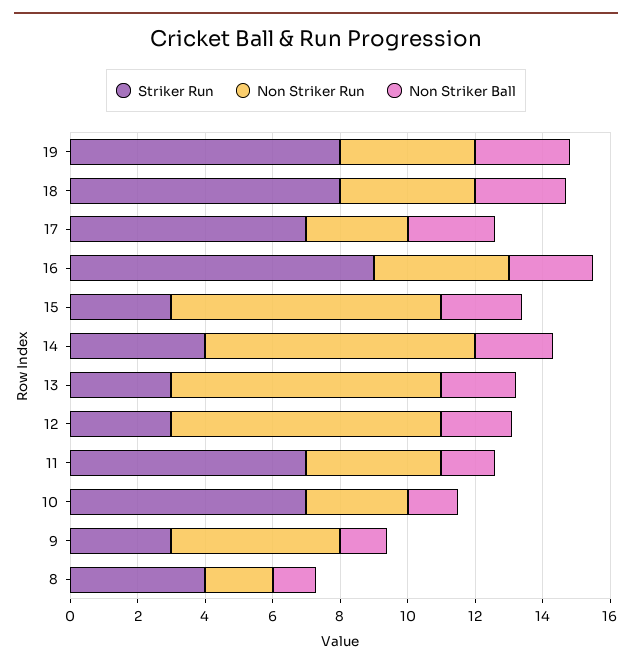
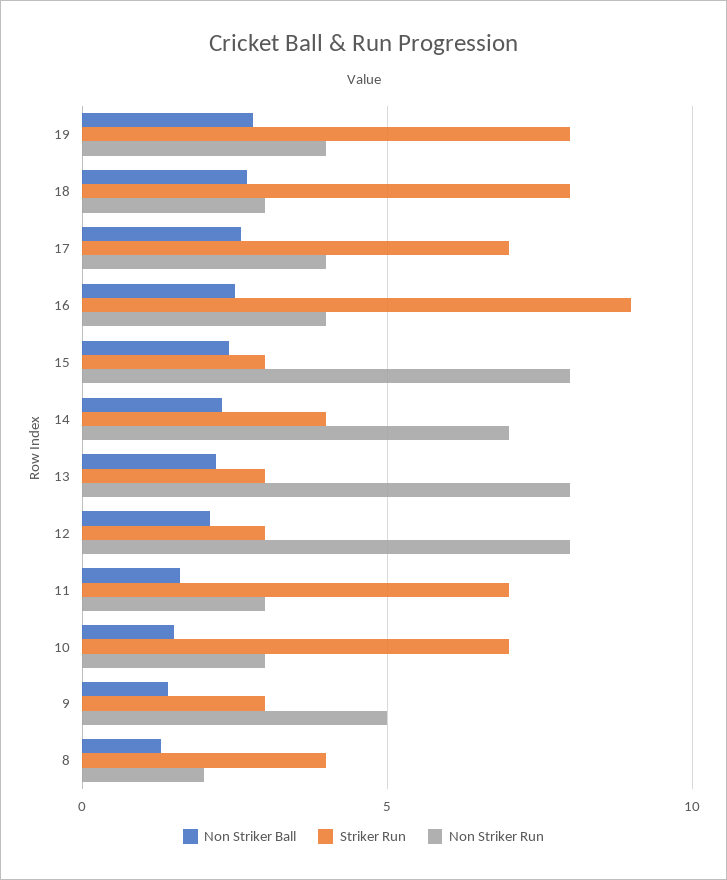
Non Striker Run, 18: 4 -> 3
Non Striker Run, 17: 3 -> 4
Non Striker Run, 14: 8 -> 7
Non Striker Run, 11: 4 -> 3

